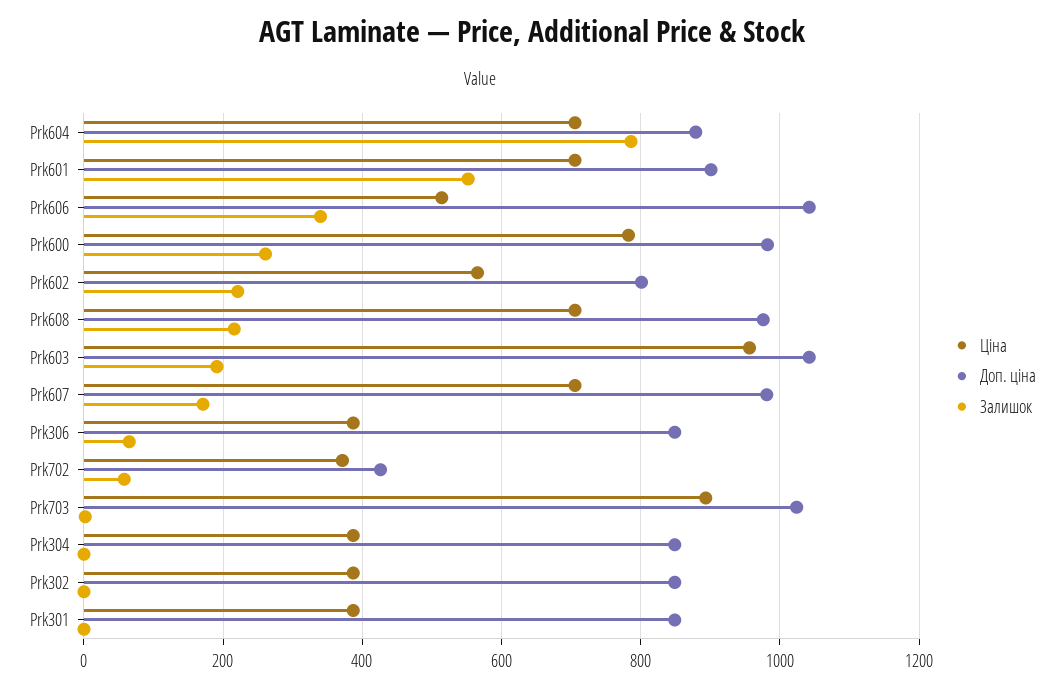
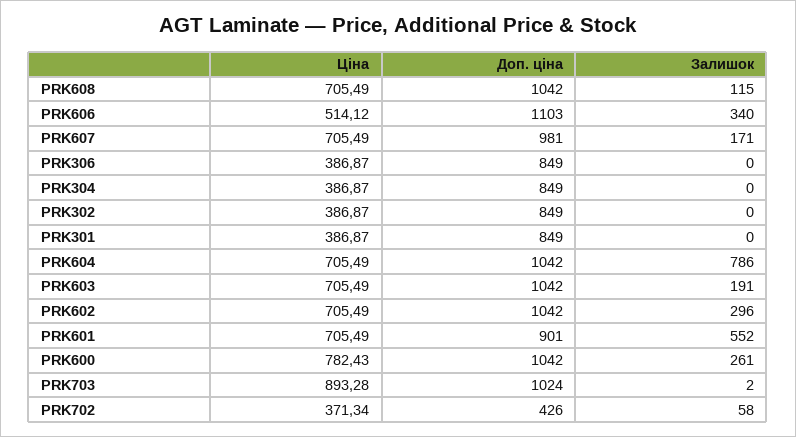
Доп. ціна, Prk604: 880 -> 1042
Доп. ціна, Prk606: 1040 -> 1103
Доп. ціна, Prk600: 980 -> 1042
Ціна, Prk602: 560 -> 705.49
Доп. ціна, Prk602: 800 -> 1042
Залишок, Prk602: 220 -> 296
Доп. ціна, Prk608: 980 -> 1042
Залишок, Prk608: 220 -> 115
Ціна, Prk603: 960 -> 705.49
Залишок, Prk306: 60 -> 0

